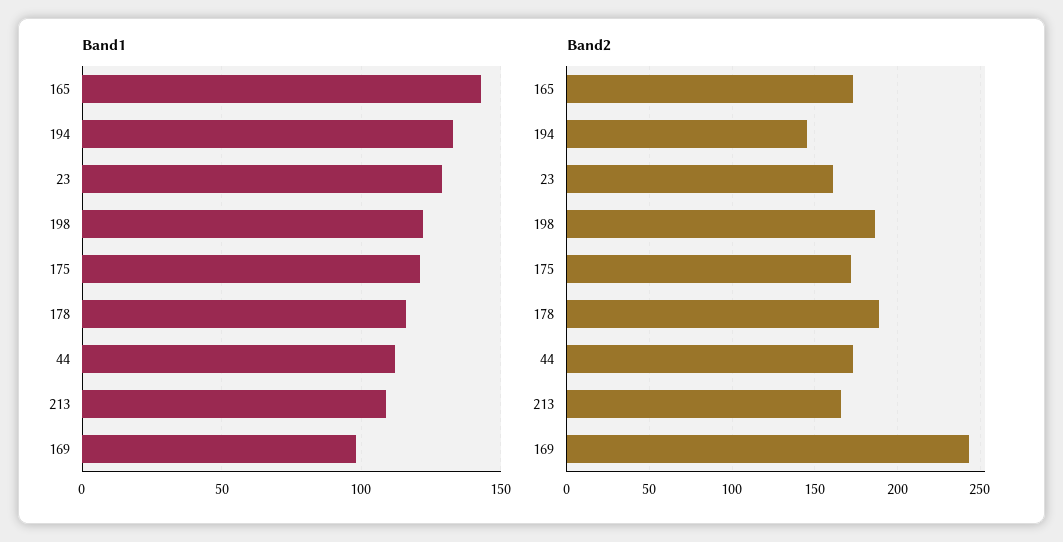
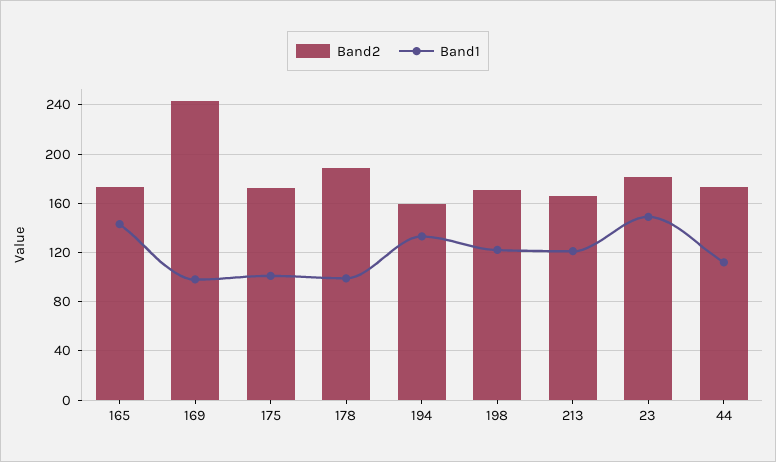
Band1, 23: 130 -> 150
Band1, 175: 120 -> 100
Band1, 178: 115 -> 100
Band1, 213: 110 -> 120
Band2, 194: 145 -> 160
Band2, 23: 160 -> 180
Band2, 198: 185 -> 170

